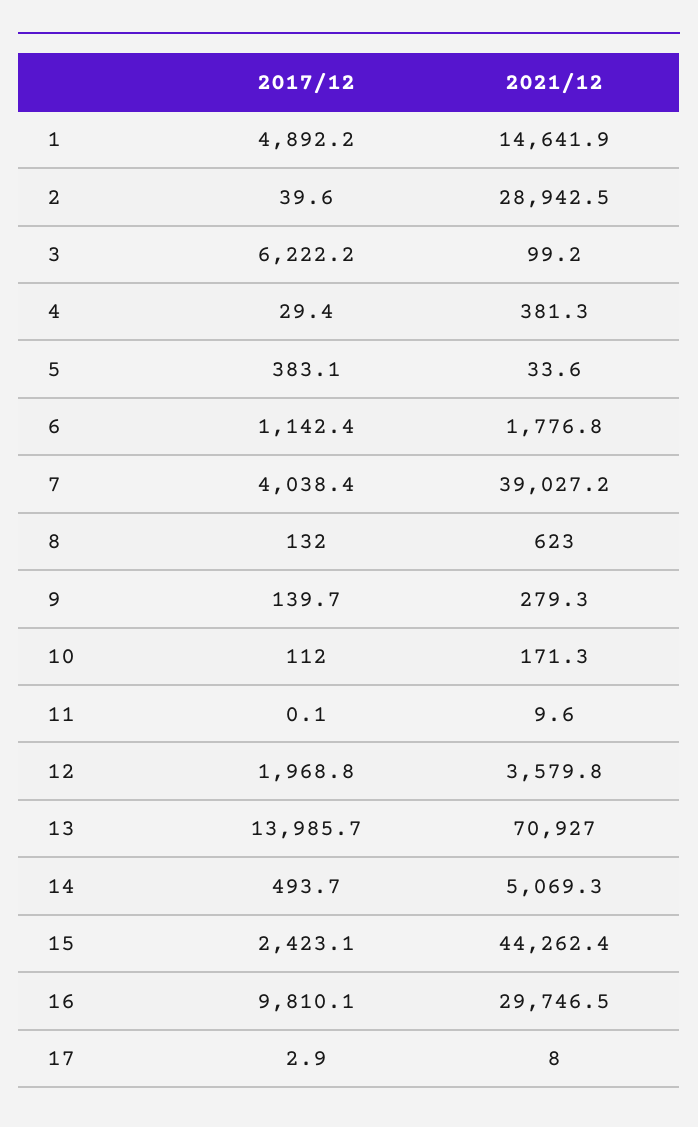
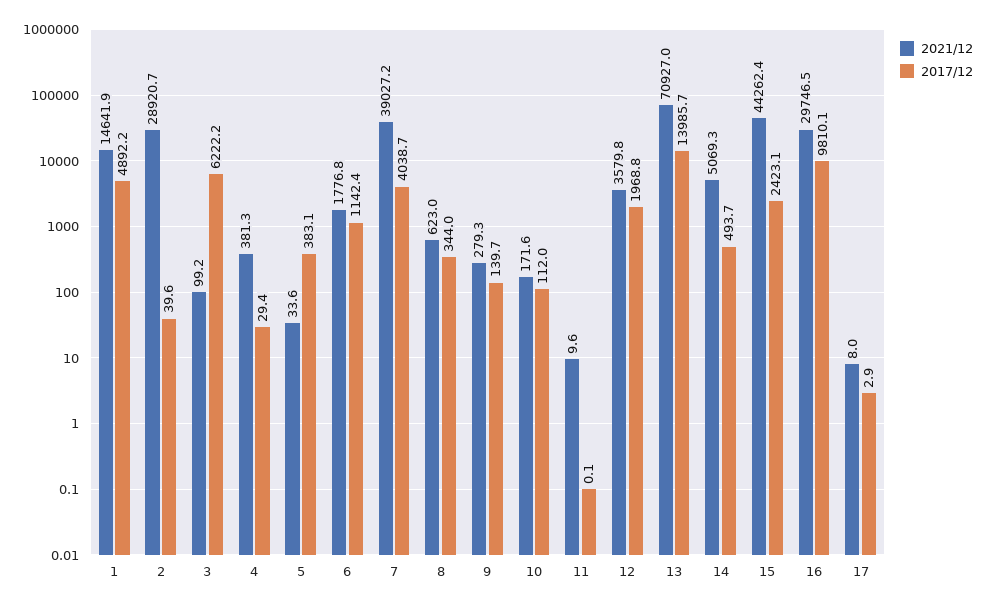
2021/12, 2: 28942.5 -> 28920.7
2017/12, 7: 4038.4 -> 4038.7
2017/12, 8: 132 -> 344
2021/12, 10: 171.3 -> 171.6

